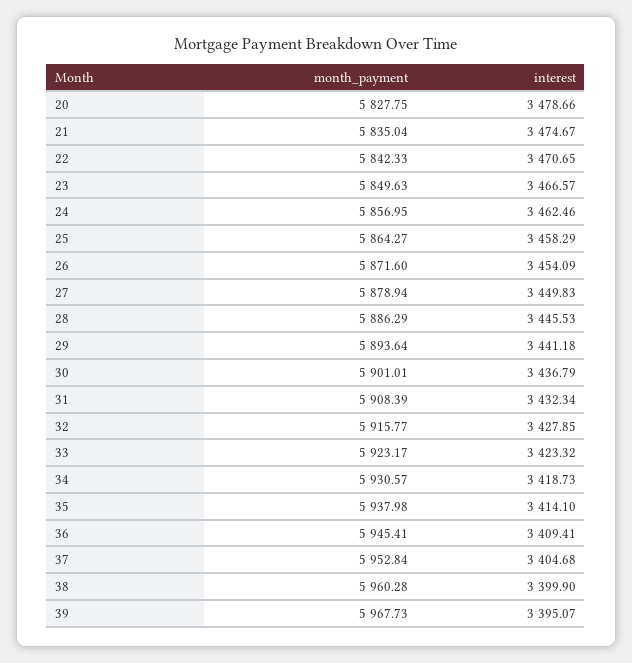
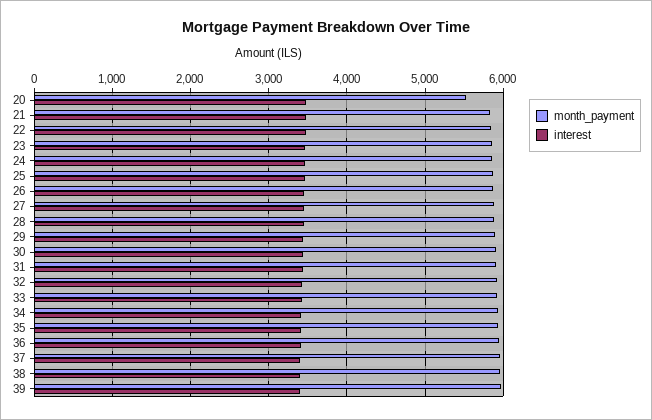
month_payment, 20: 5827.75 -> 5500

